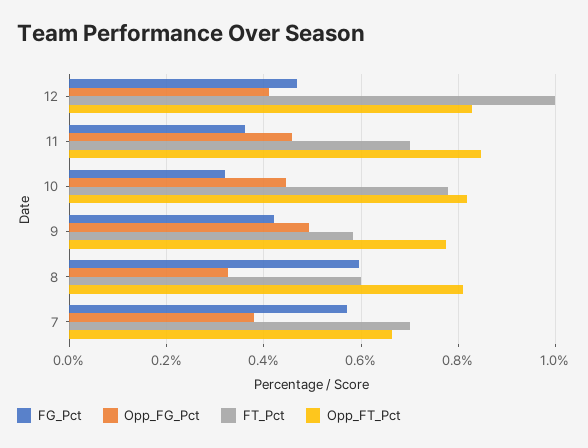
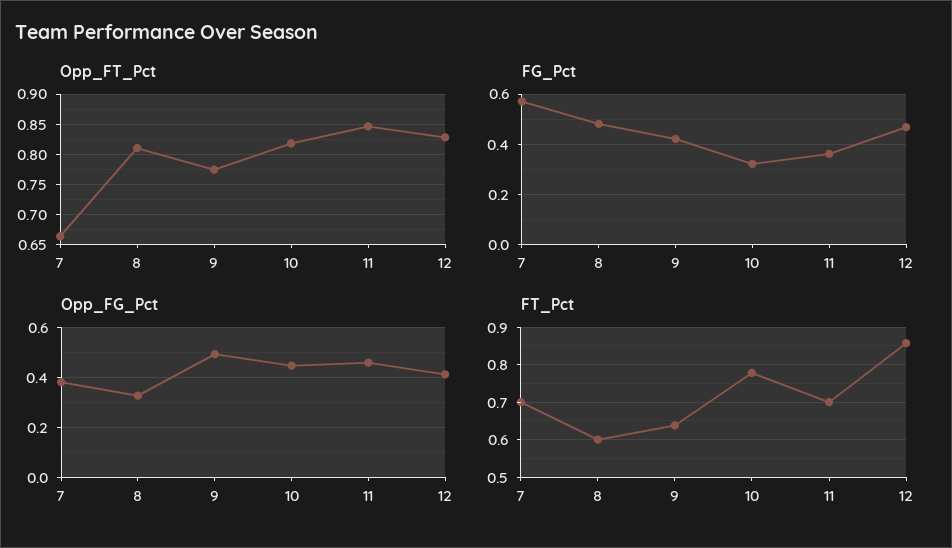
FT_Pct, 12: 1 -> 0.86
FT_Pct, 9: 0.58 -> 0.64
FG_Pct, 8: 0.6 -> 0.475

